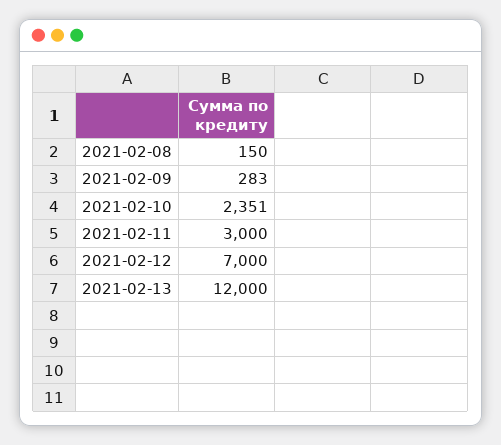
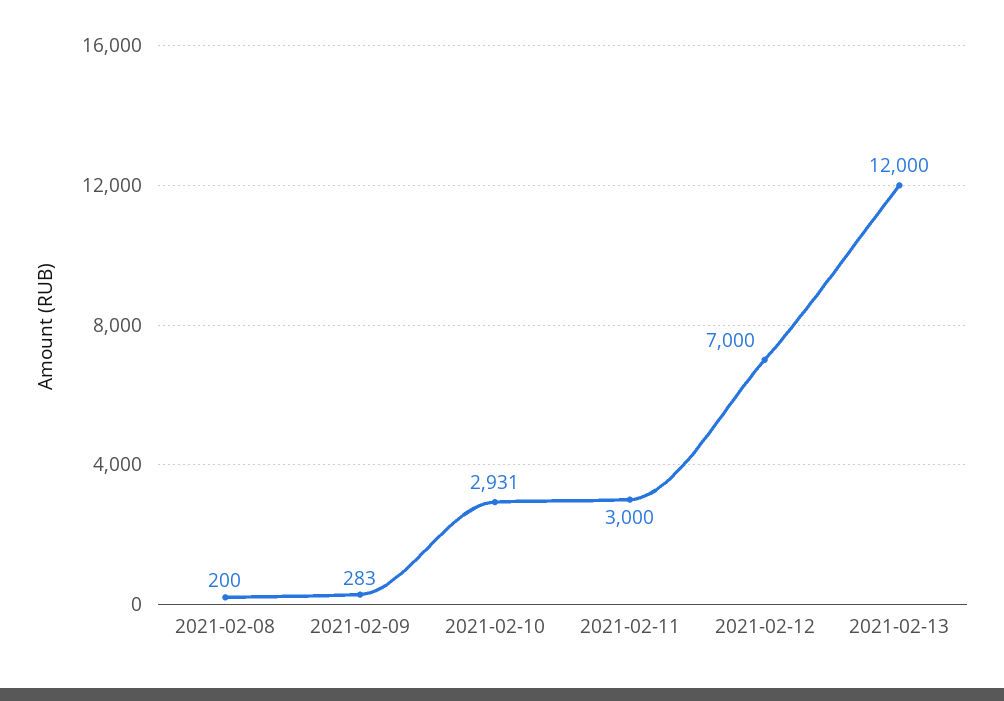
2021-02-08: 150 -> 200
2021-02-10: 2351 -> 2931

